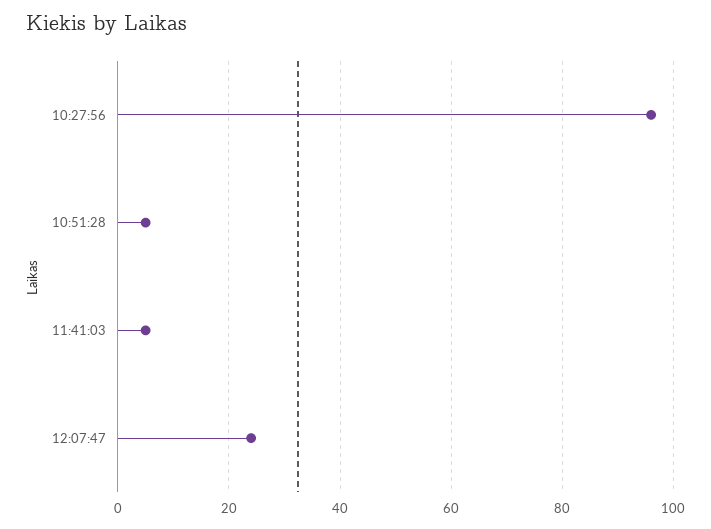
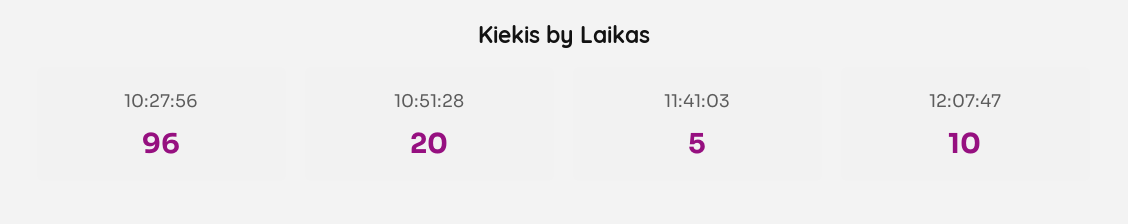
10:51:28: 5 -> 20
12:07:47: 25 -> 10

